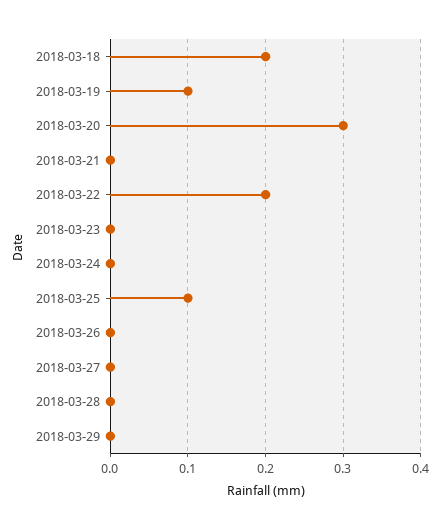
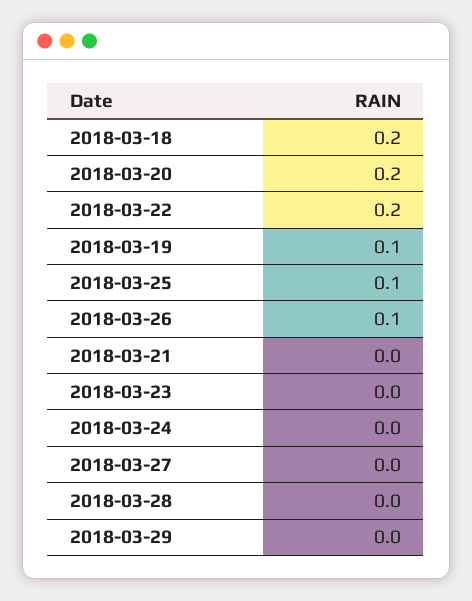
2018-03-20: 0.3 -> 0.2
2018-03-26: 0 -> 0.1

